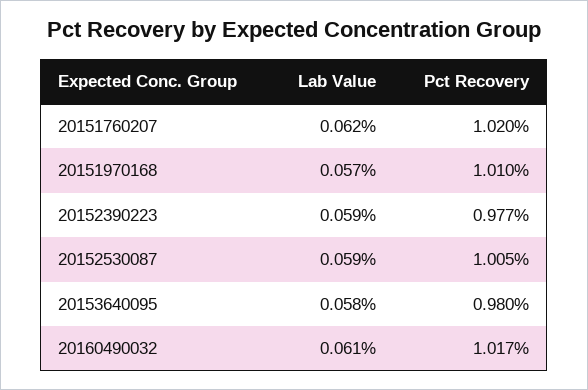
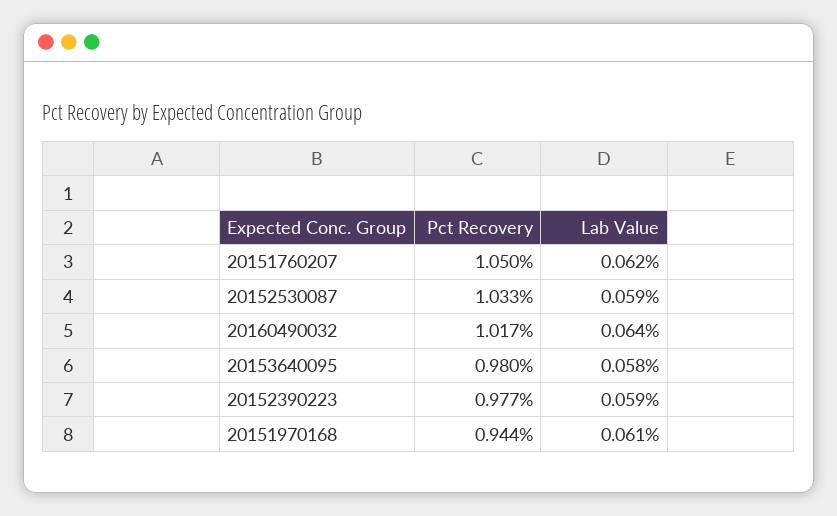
Pct Recovery, 20151760207: 1.02 -> 1.05
Lab Value, 20151970168: 0.057 -> 0.061
Pct Recovery, 20151970168: 1.01 -> 0.944
Pct Recovery, 20152530087: 1.005 -> 1.033
Lab Value, 20160490032: 0.061 -> 0.064

